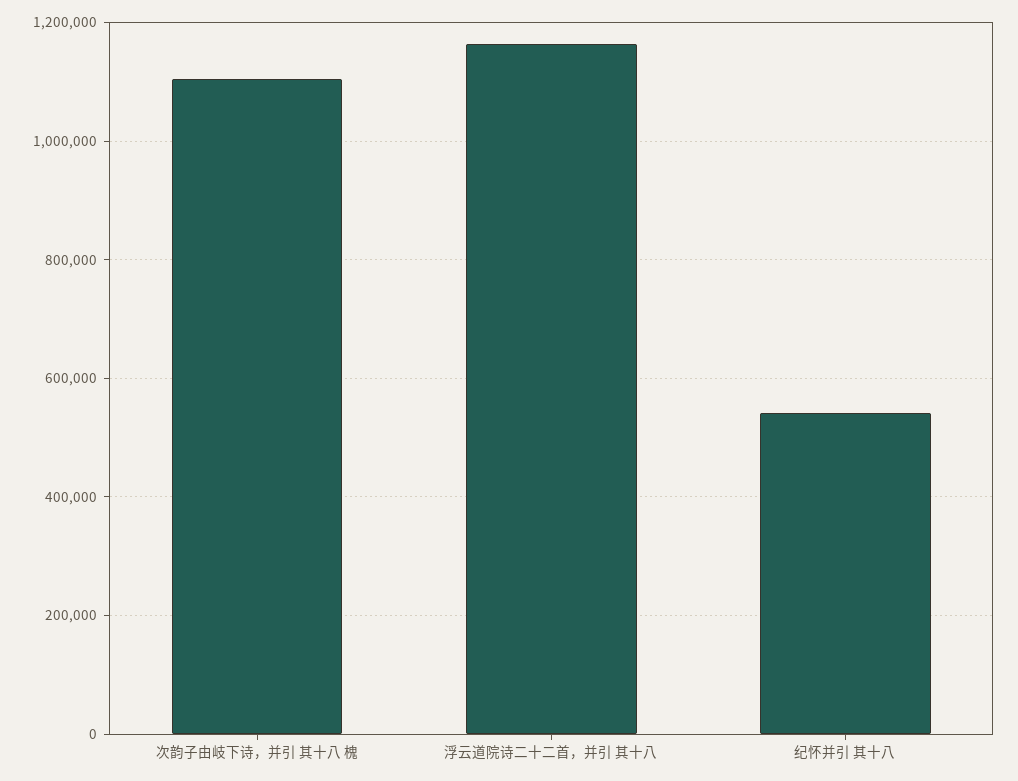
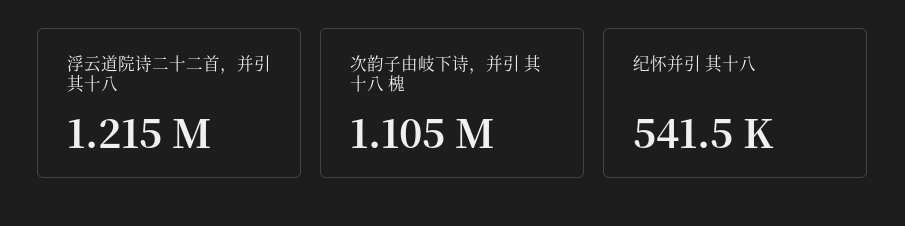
浮云道院诗二十二首，并引 其十八: 1160000 -> 1215000

